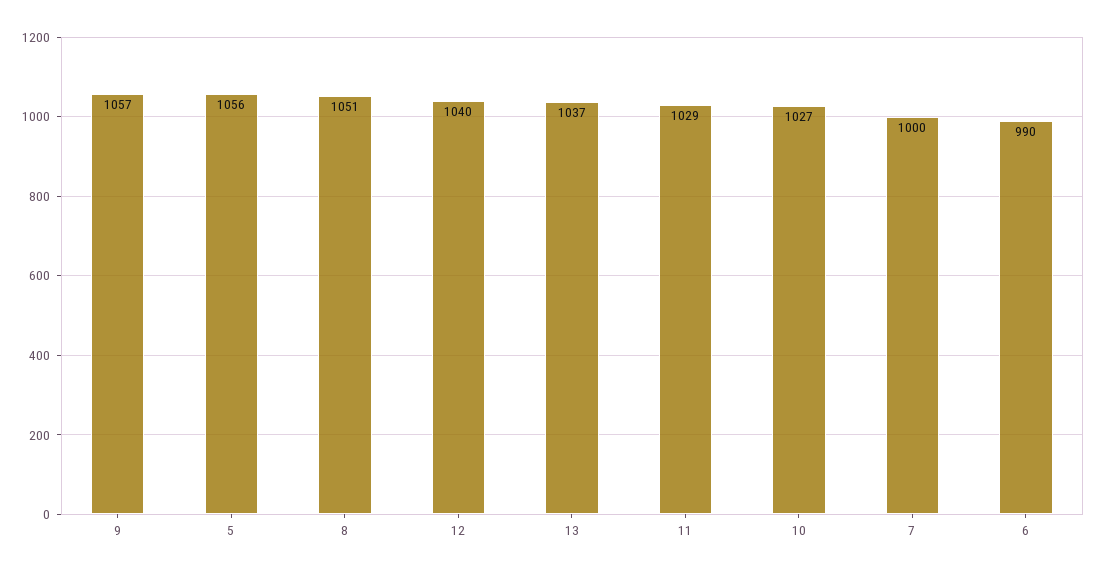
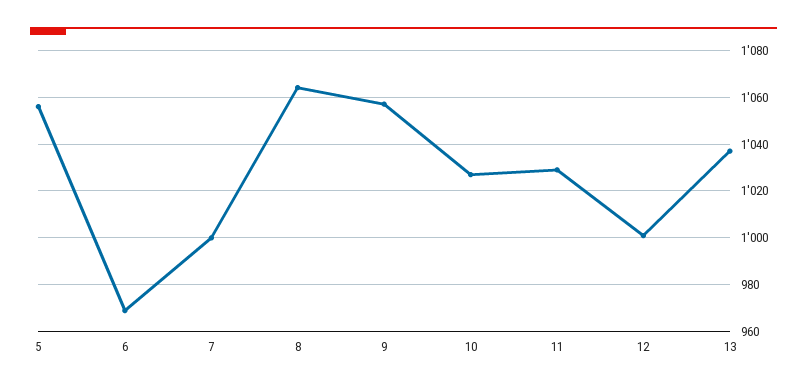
8: 1051 -> 1065
12: 1040 -> 1000
6: 990 -> 970

